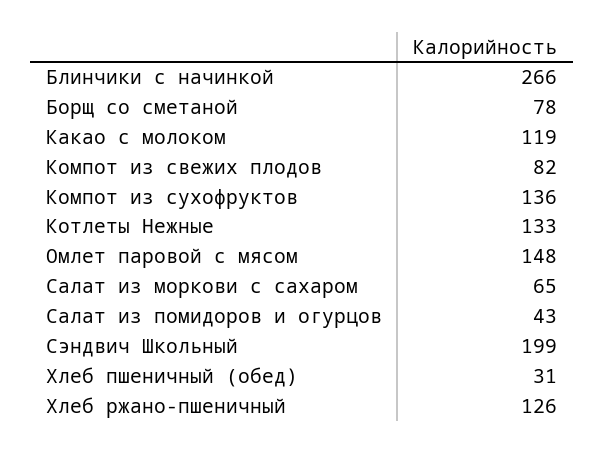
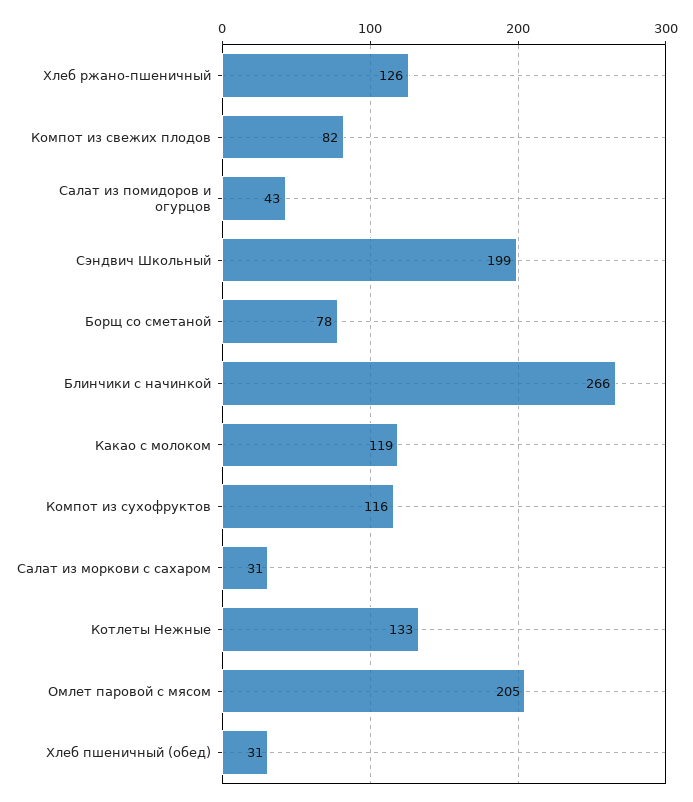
Компот из сухофруктов: 136 -> 116
Омлет паровой с мясом: 148 -> 205
Салат из моркови с сахаром: 65 -> 31

